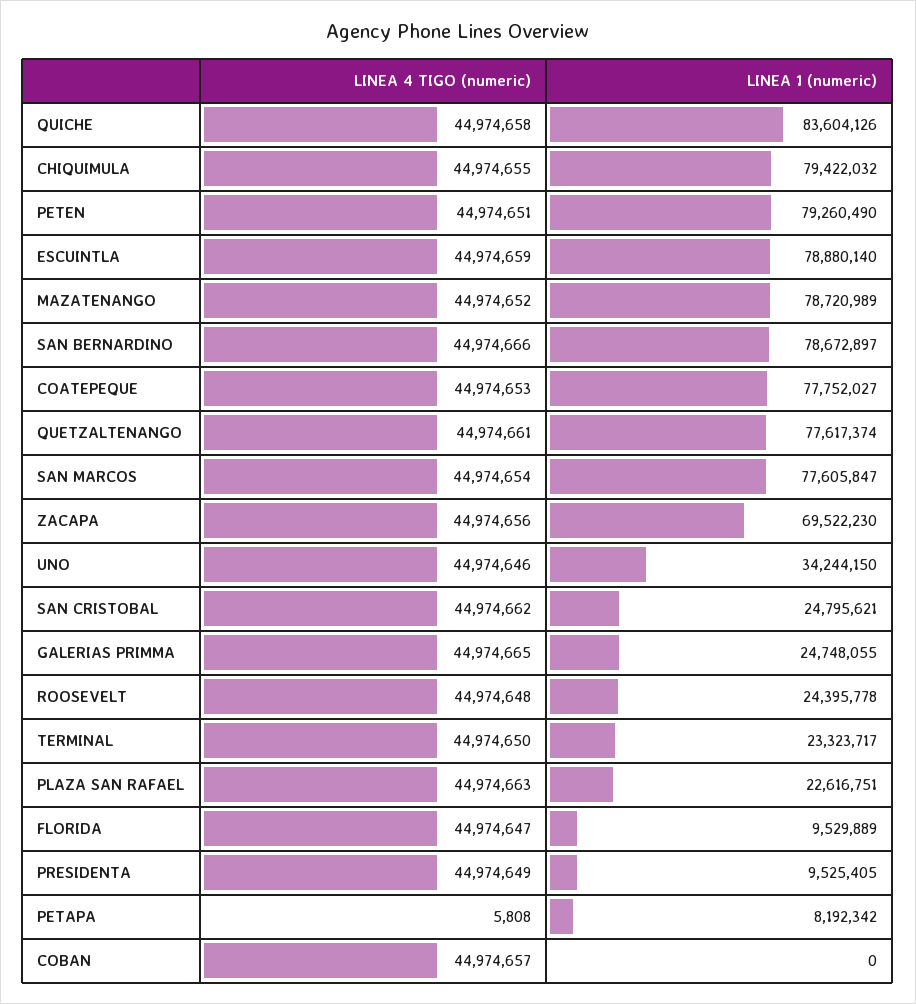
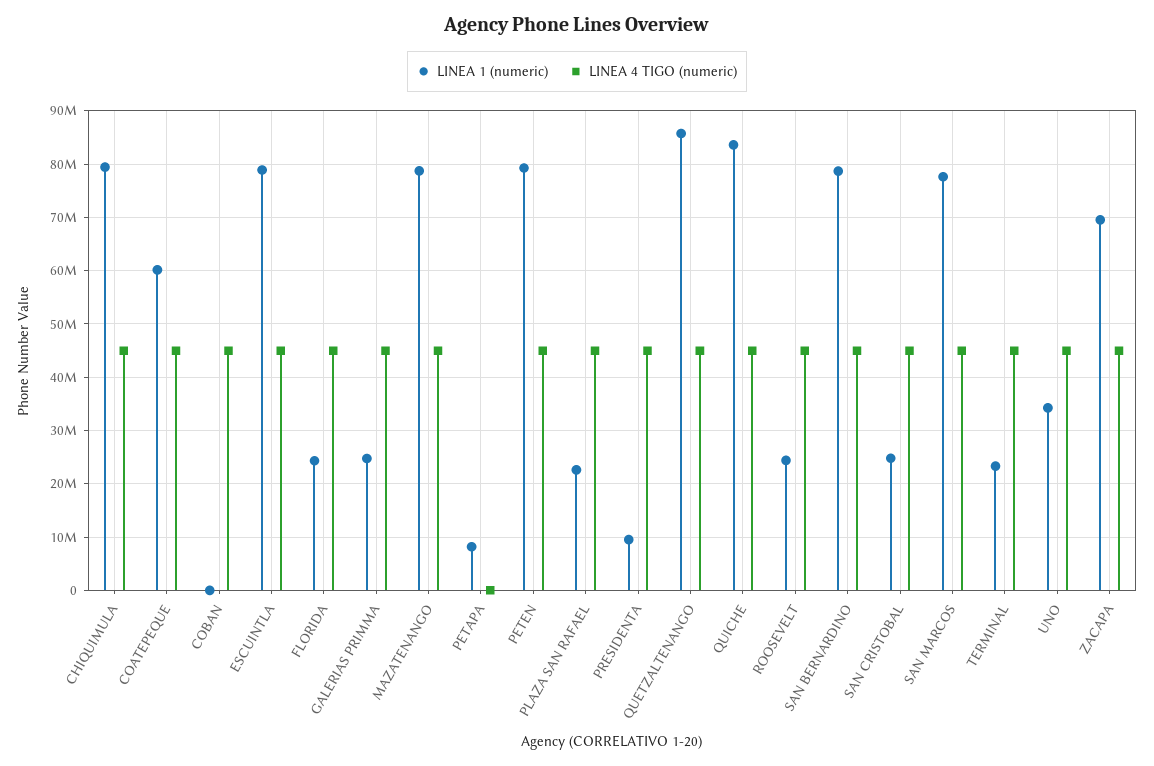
LINEA 1 (numeric), COATEPEQUE: 77752027 -> 60000000
LINEA 1 (numeric), QUETZALTENANGO: 77617374 -> 86000000
LINEA 1 (numeric), FLORIDA: 9529889 -> 24000000

